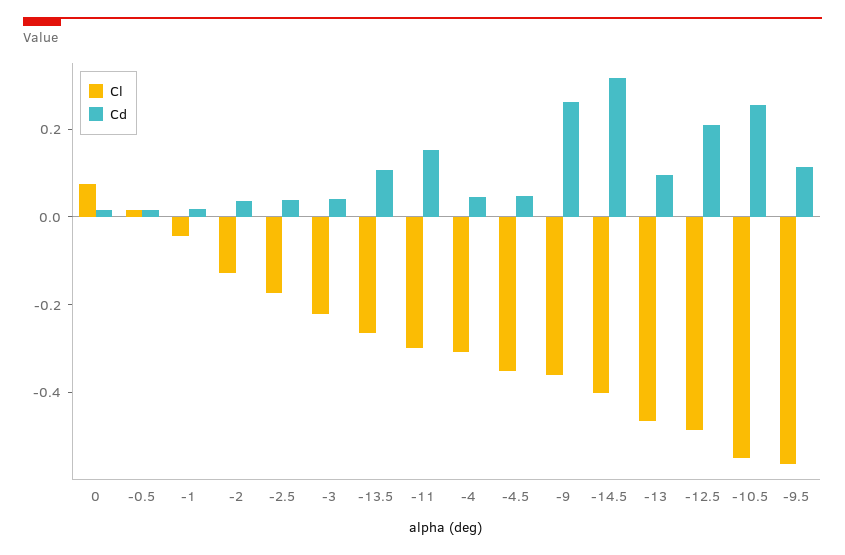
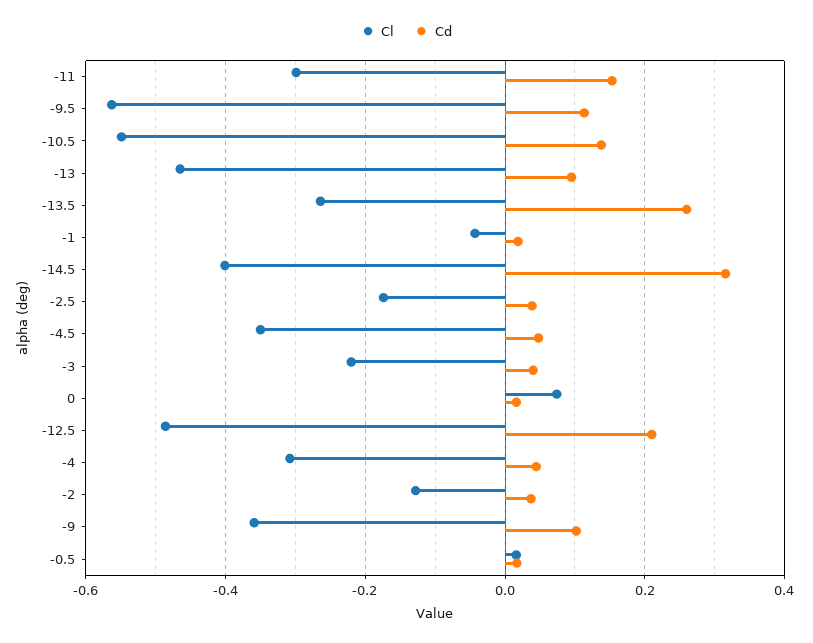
Cd, -13.5: 0.1 -> 0.26
Cd, -9: 0.25 -> 0.1
Cd, -10.5: 0.25 -> 0.14

